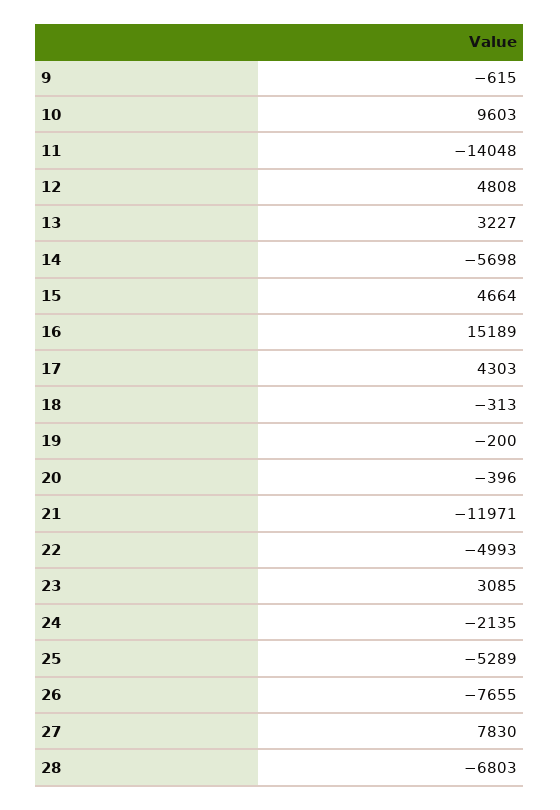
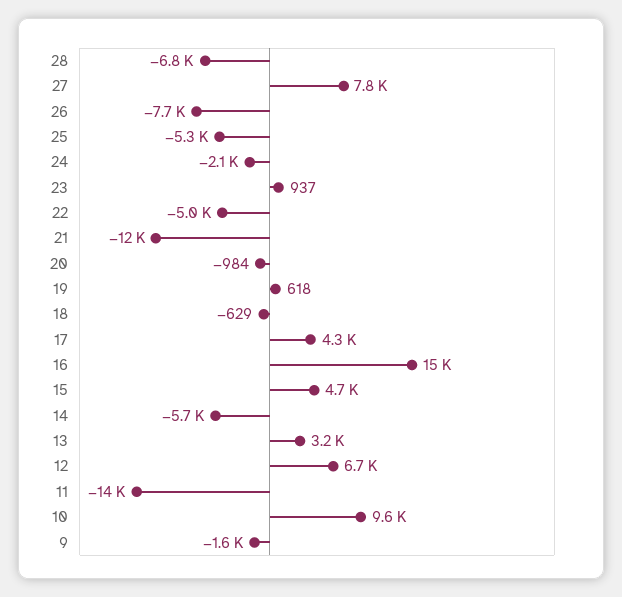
9: -615 -> -1600
12: 4808 -> 6700
18: -313 -> -629
19: -200 -> 618
20: -396 -> -984
23: 3085 -> 937

